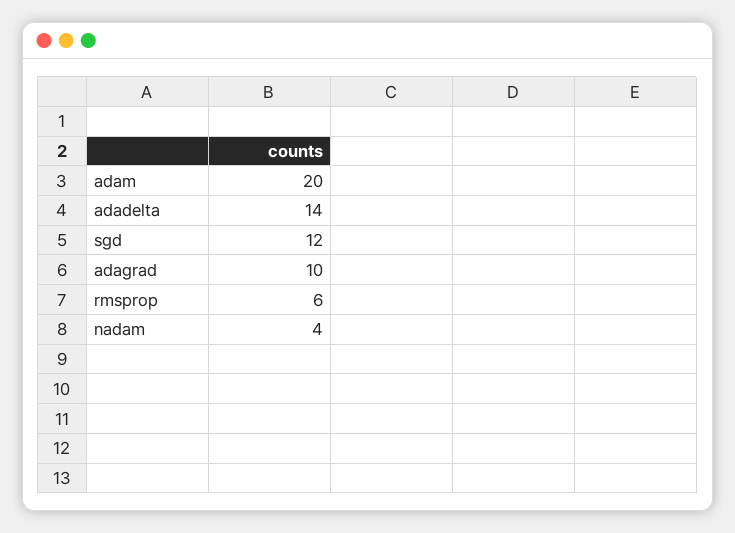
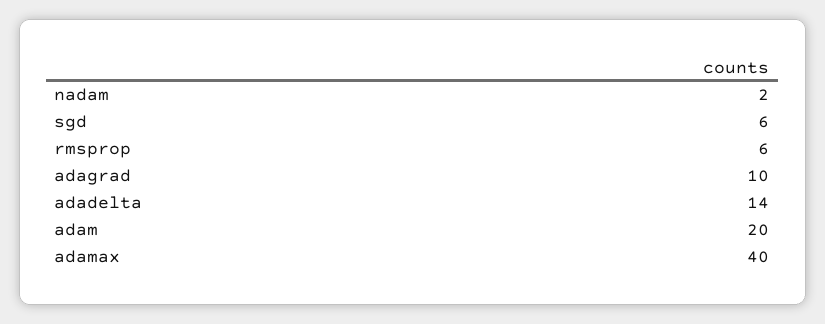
sgd: 12 -> 6
nadam: 4 -> 2
adamax: none -> 40

